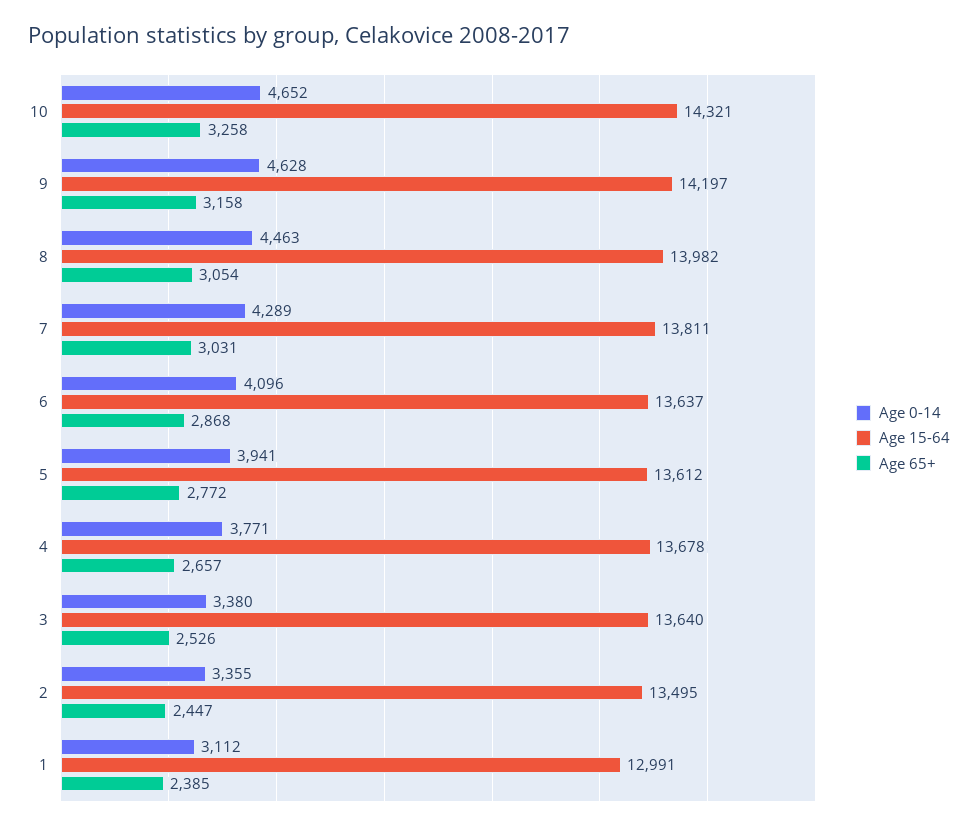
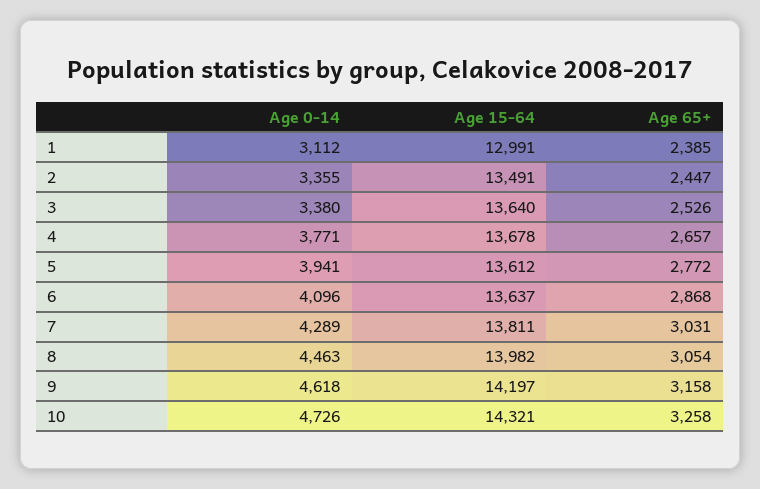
Age 0-14, 10: 4652 -> 4726
Age 0-14, 9: 4628 -> 4618
Age 15-64, 2: 13495 -> 13491

